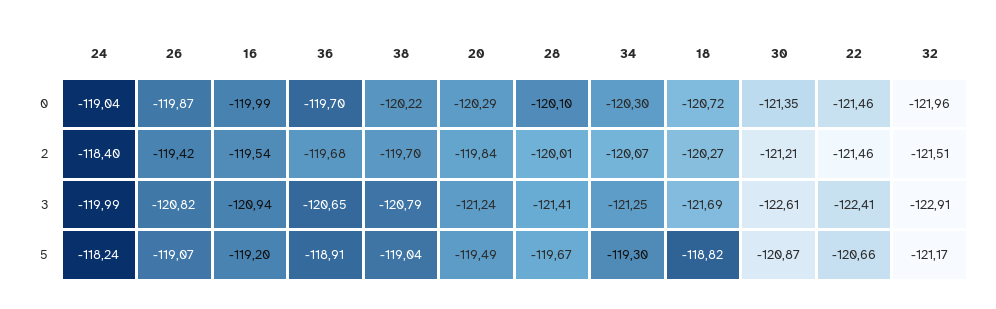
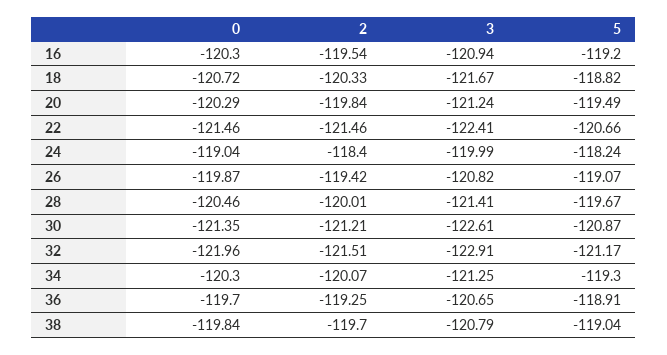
16, 0: -119.99 -> -120.3
38, 0: -120.22 -> -119.84
28, 0: -120.1 -> -120.46
36, 2: -119.68 -> -119.25
18, 2: -120.27 -> -120.33
18, 3: -121.69 -> -121.67

